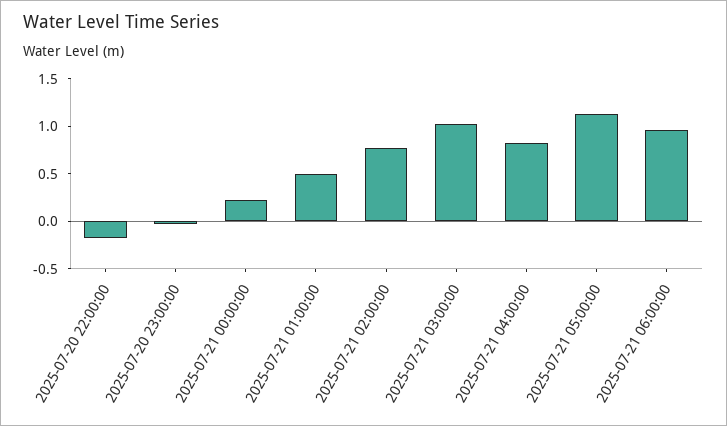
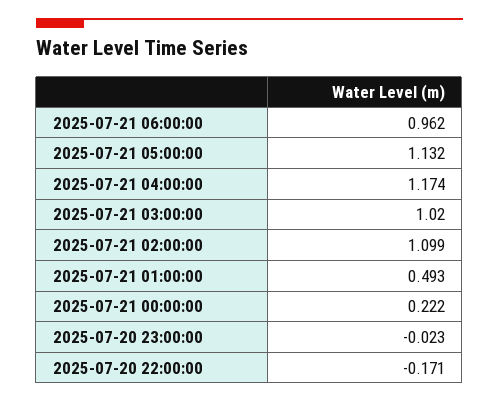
2025-07-21 02:00:00: 0.8 -> 1.099
2025-07-21 04:00:00: 0.8 -> 1.174

